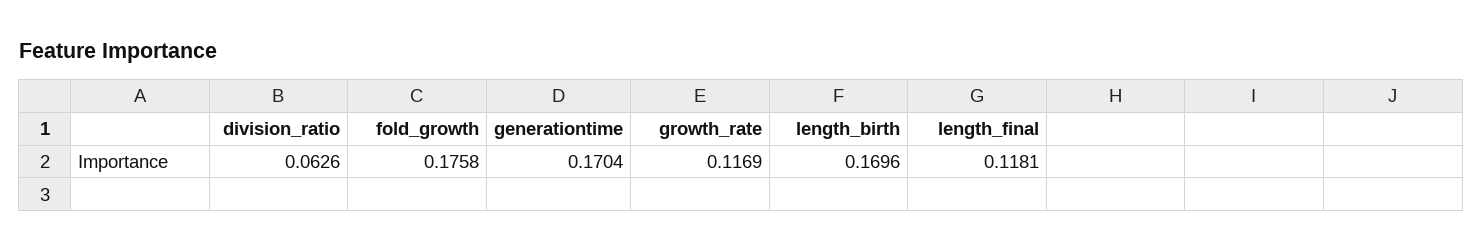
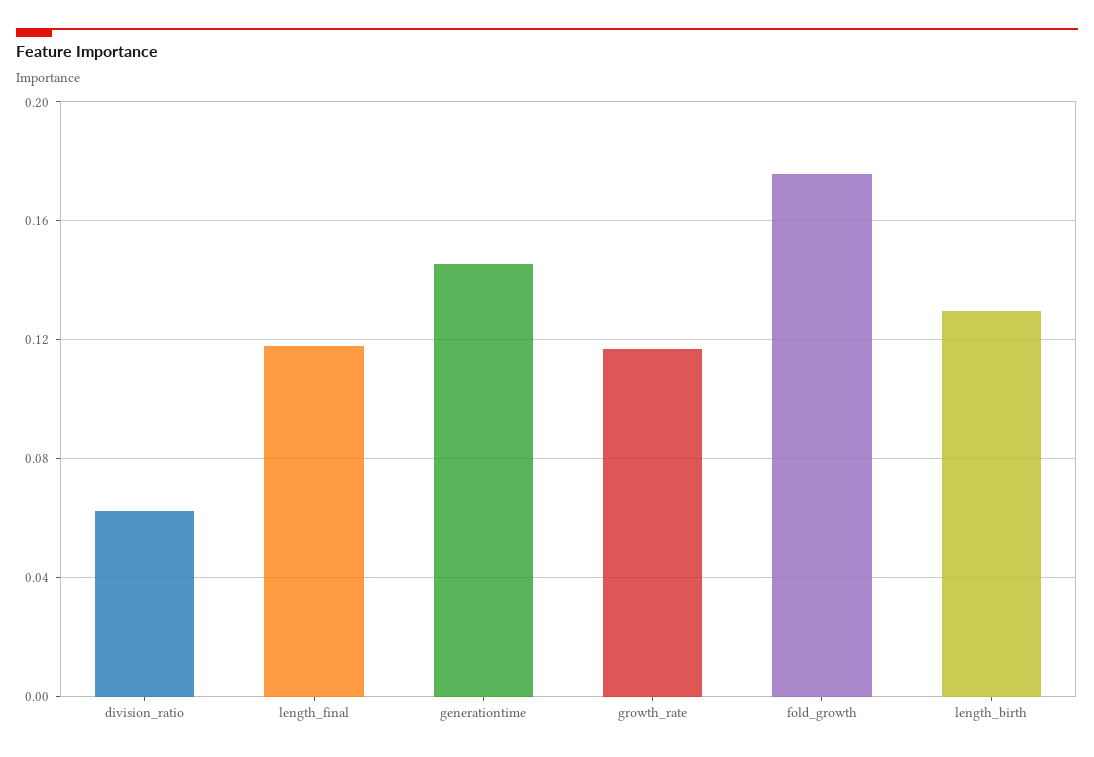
generationtime: 0.1704 -> 0.145
length_birth: 0.1696 -> 0.13

